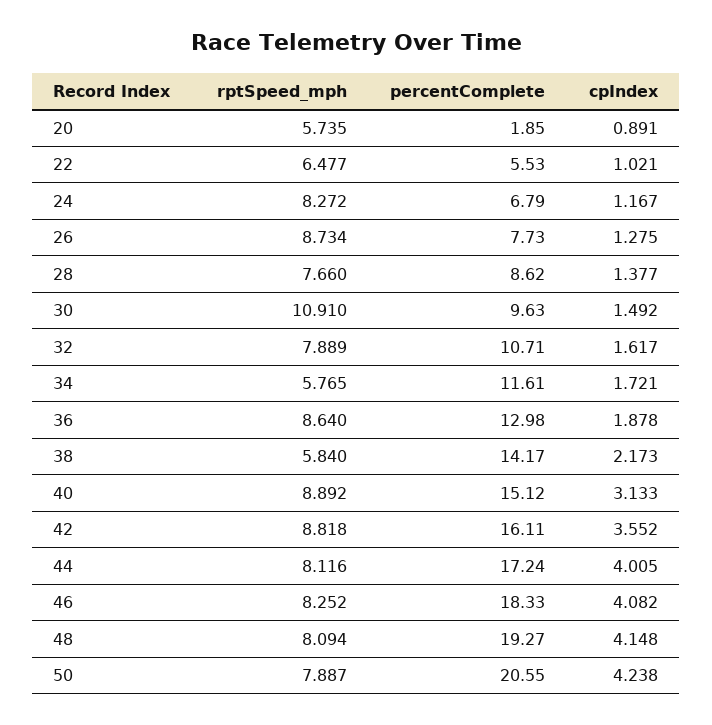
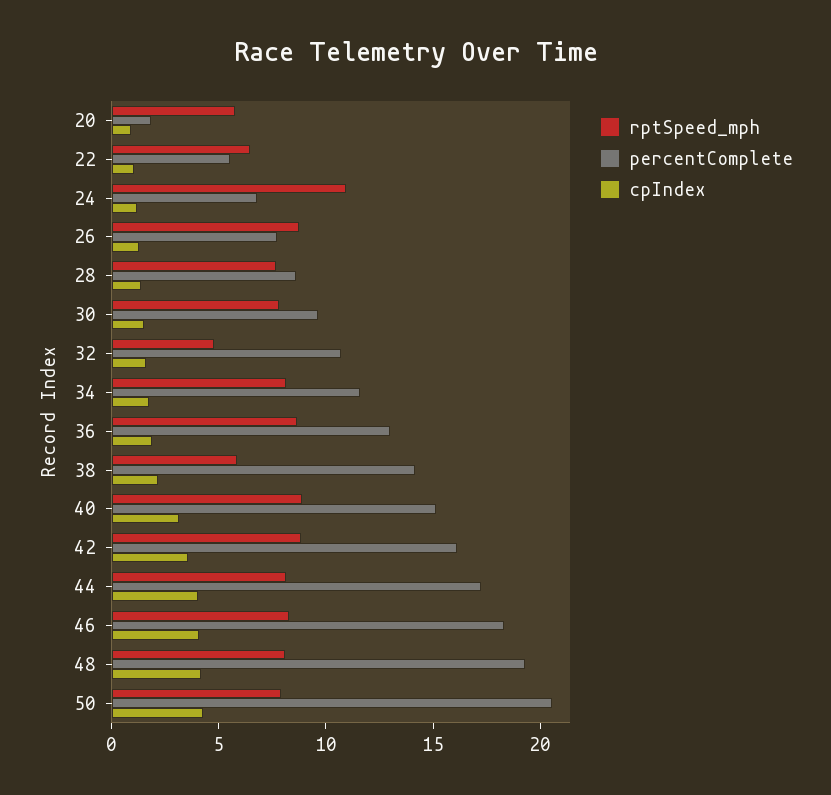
rptSpeed_mph, 24: 8.272 -> 11
rptSpeed_mph, 30: 10.91 -> 8
rptSpeed_mph, 32: 7.889 -> 5
rptSpeed_mph, 34: 5.765 -> 8

